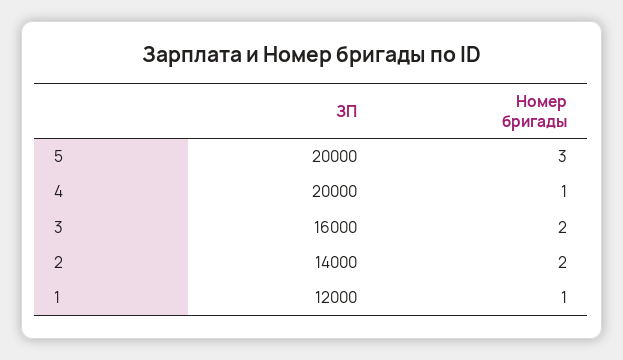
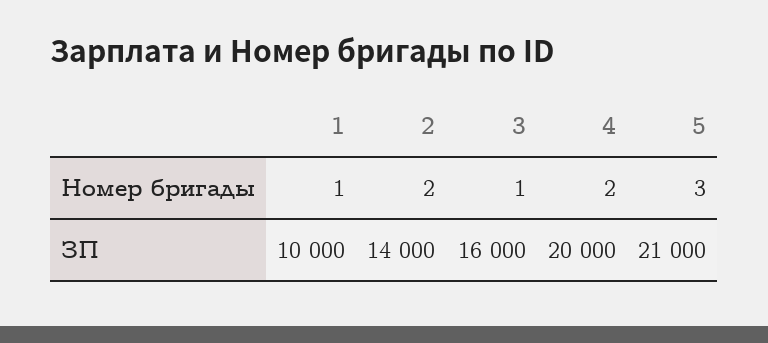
ЗП, 5: 20000 -> 21000
Номер бригады, 4: 1 -> 2
Номер бригады, 3: 2 -> 1
ЗП, 1: 12000 -> 10000

